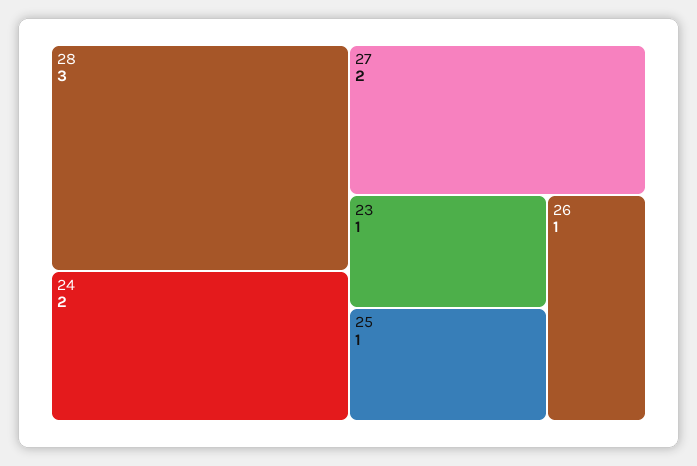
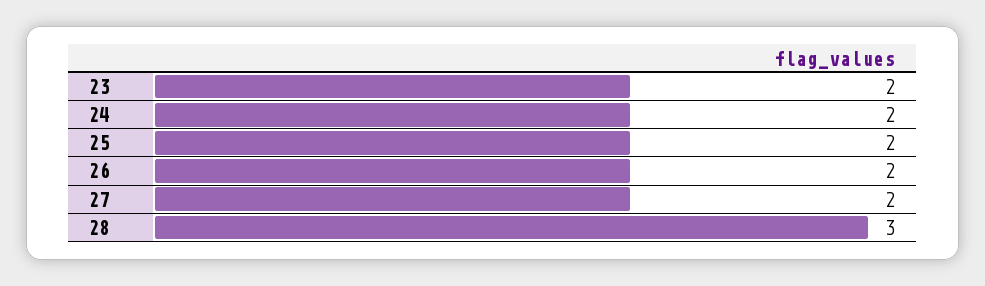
23: 1 -> 2
25: 1 -> 2
26: 1 -> 2

